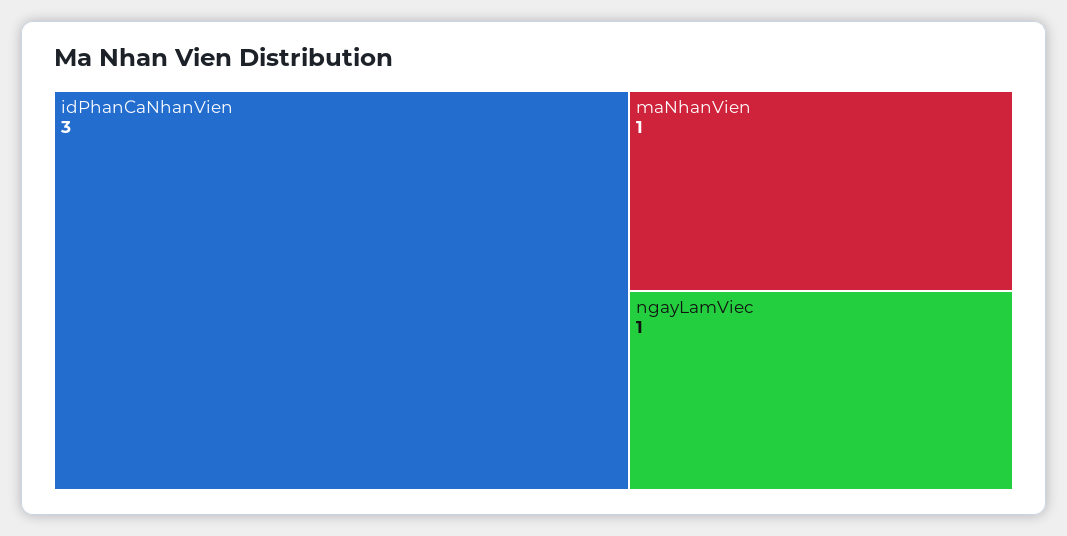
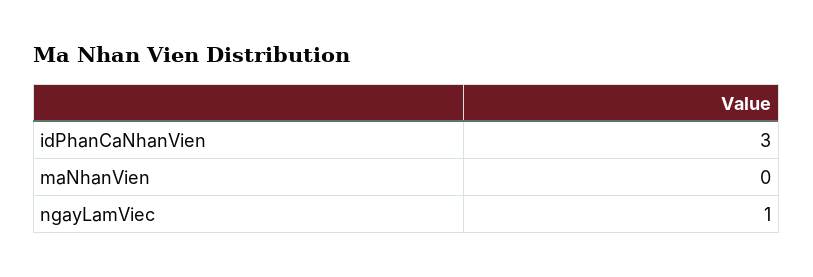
maNhanVien: 1 -> 0

